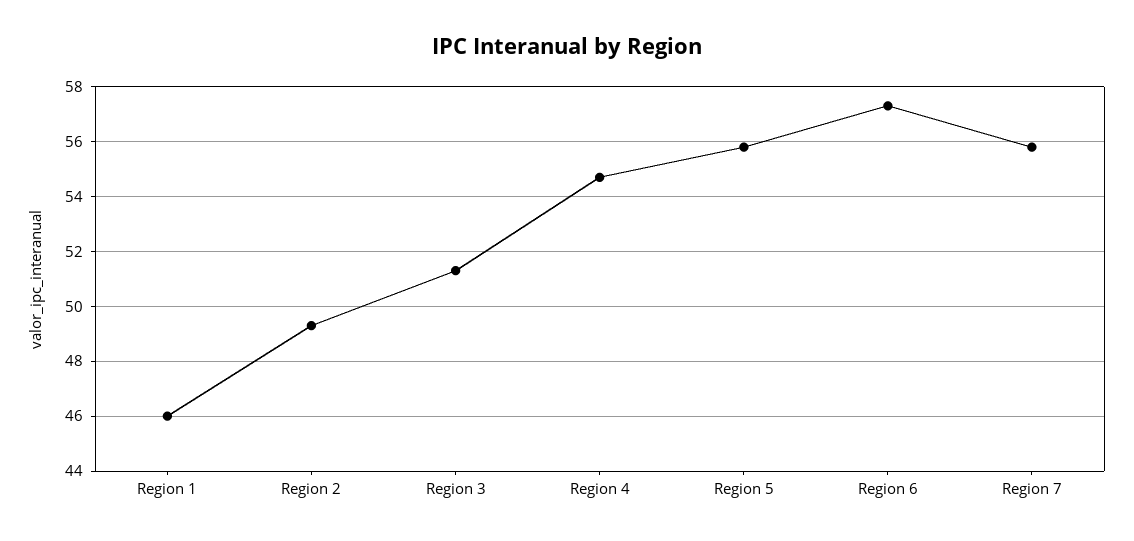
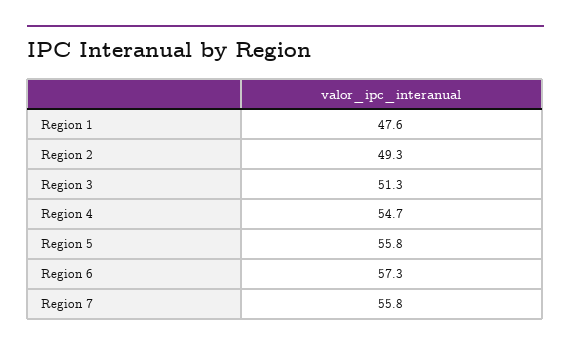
Region 1: 46 -> 47.6

